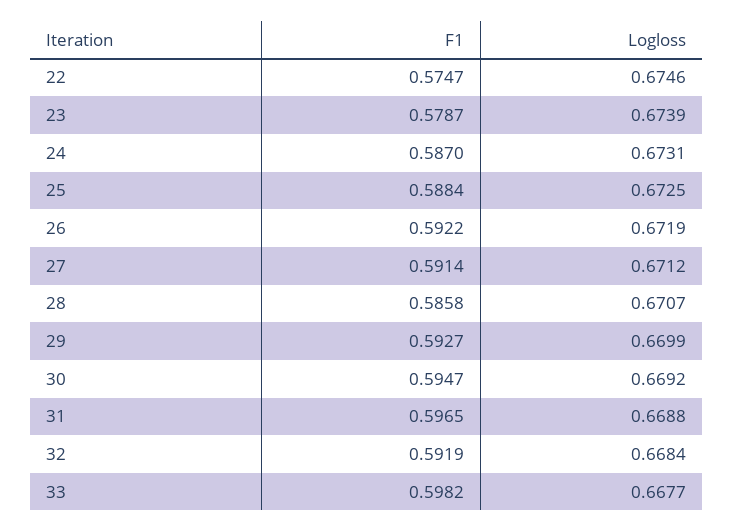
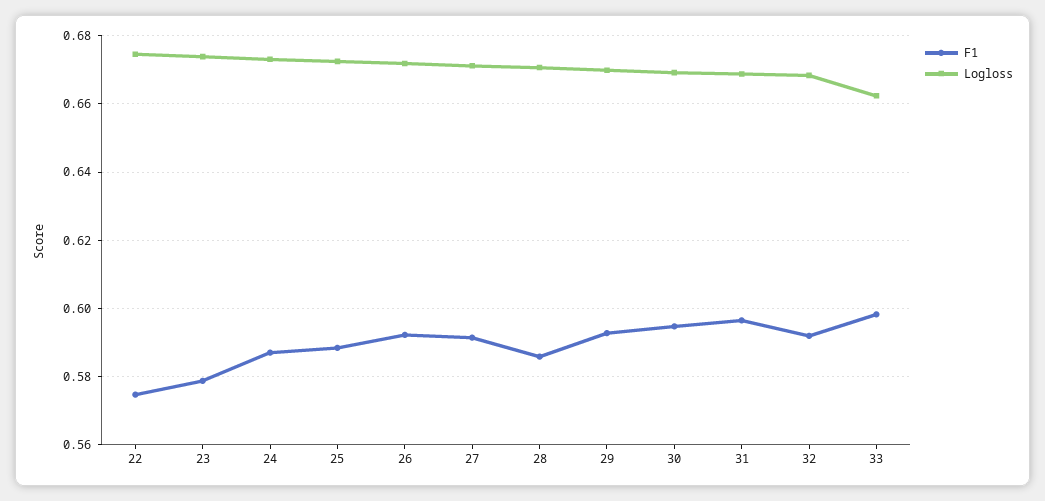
Logloss, 33: 0.6677 -> 0.662

